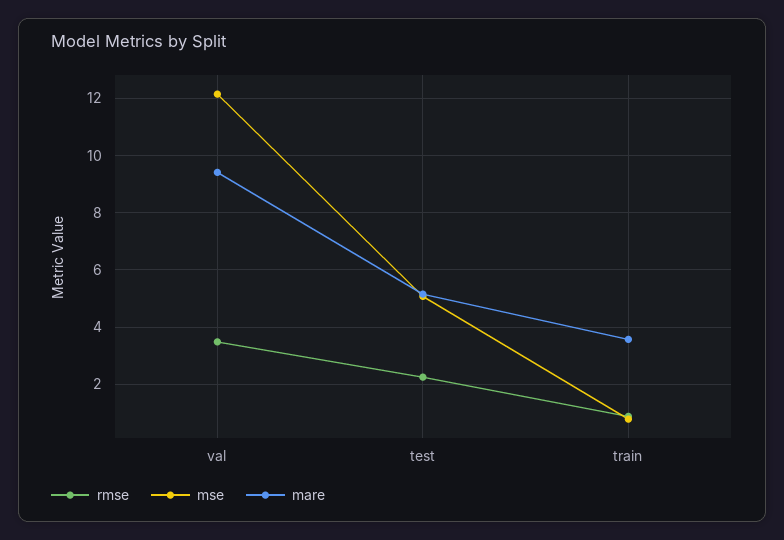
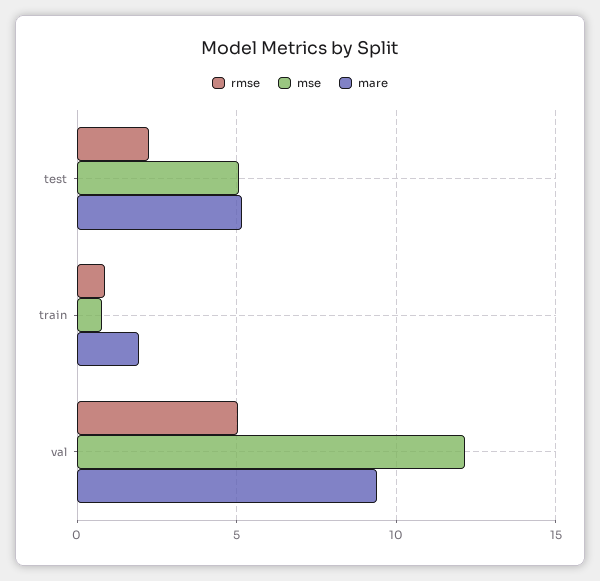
rmse, val: 3.5 -> 5
mare, train: 3.5 -> 2

